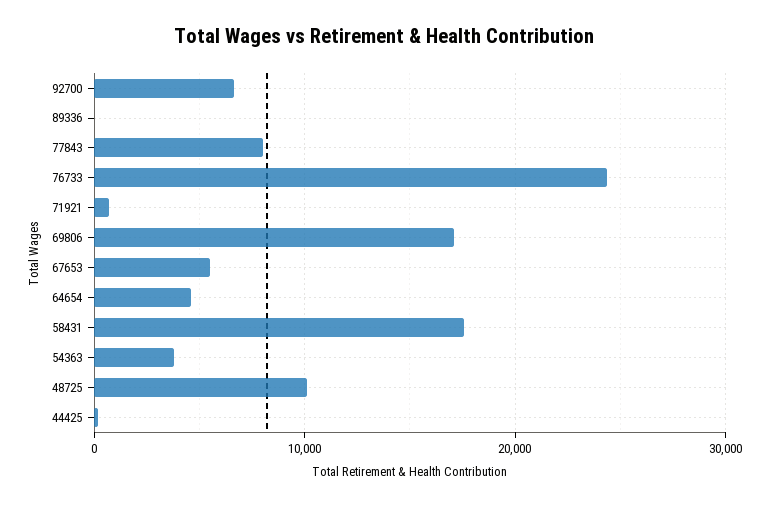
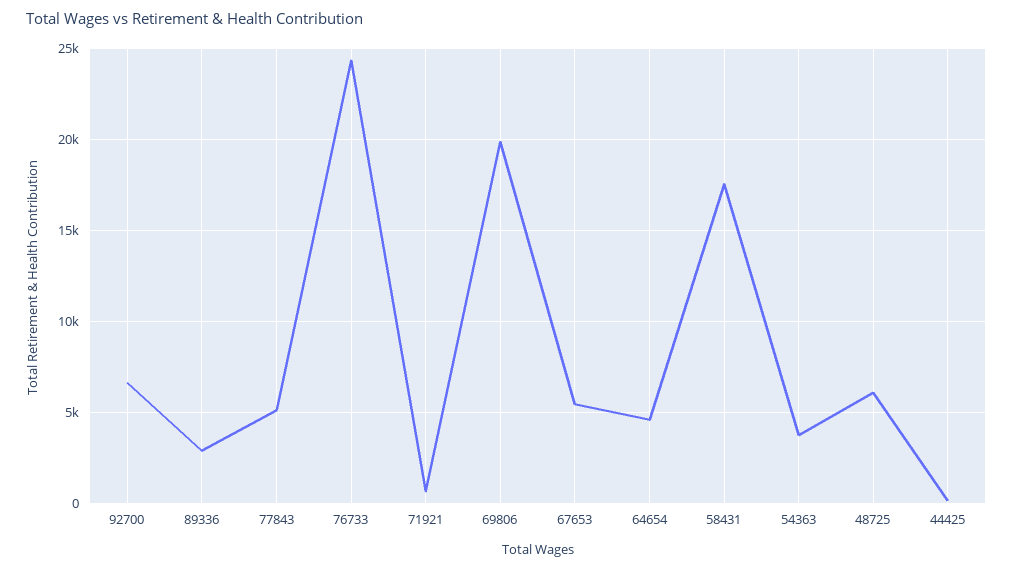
89336: 0 -> 3000
77843: 8000 -> 5000
69806: 17000 -> 20000
48725: 10000 -> 6000

